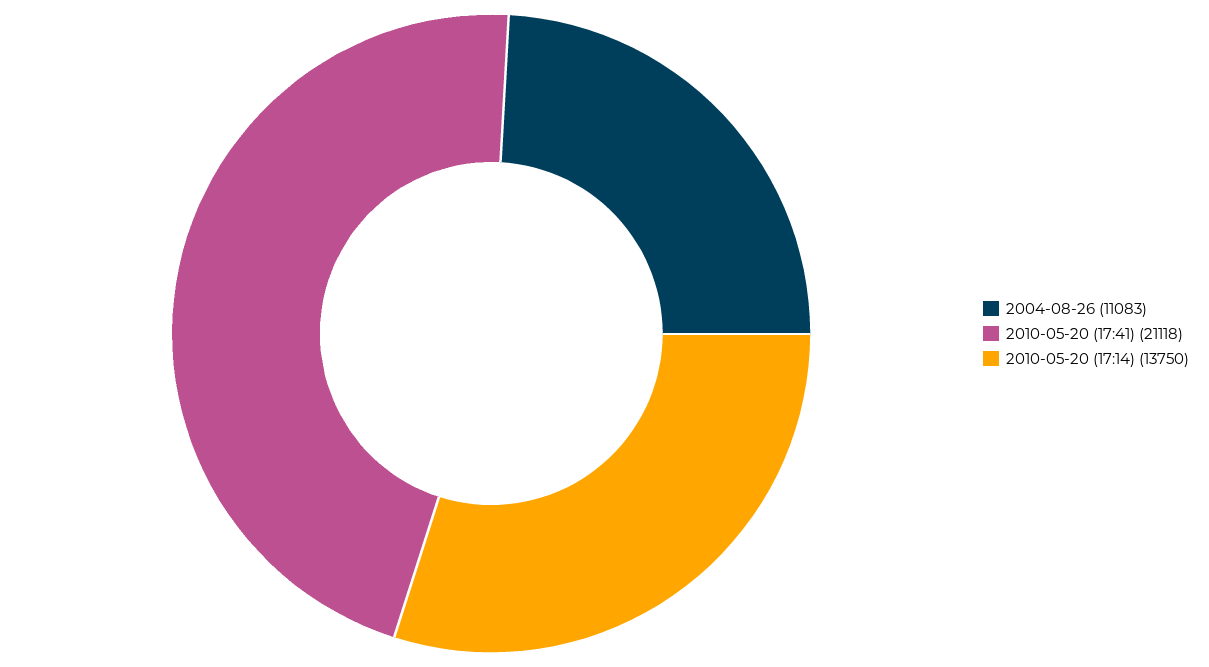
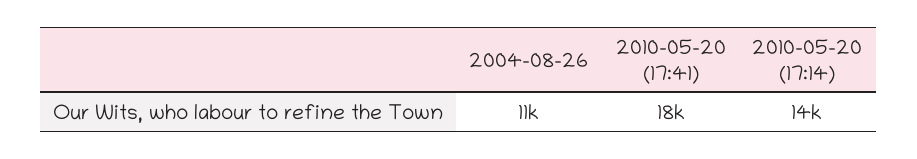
2010-05-20 (17:41): 21118 -> 18000

